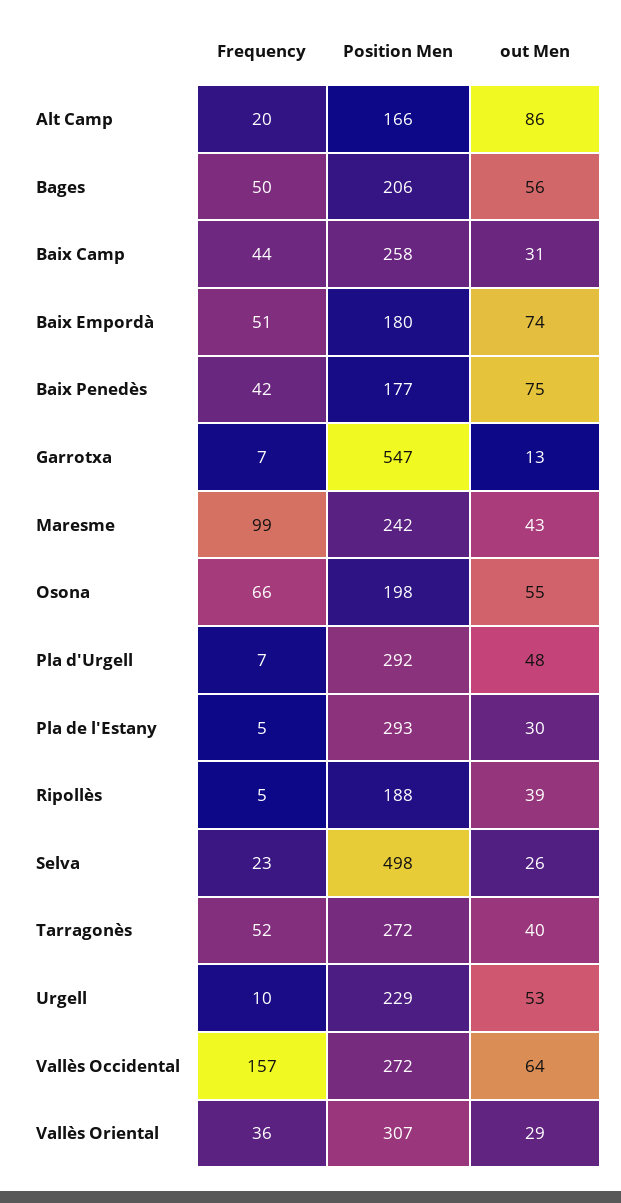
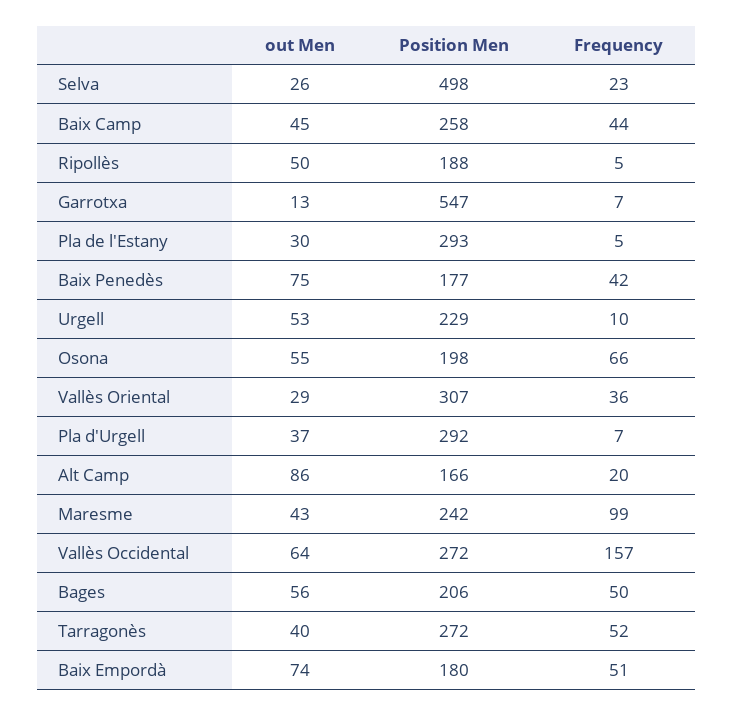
out Men, Baix Camp: 31 -> 45
out Men, Pla d'Urgell: 48 -> 37
out Men, Ripollès: 39 -> 50

